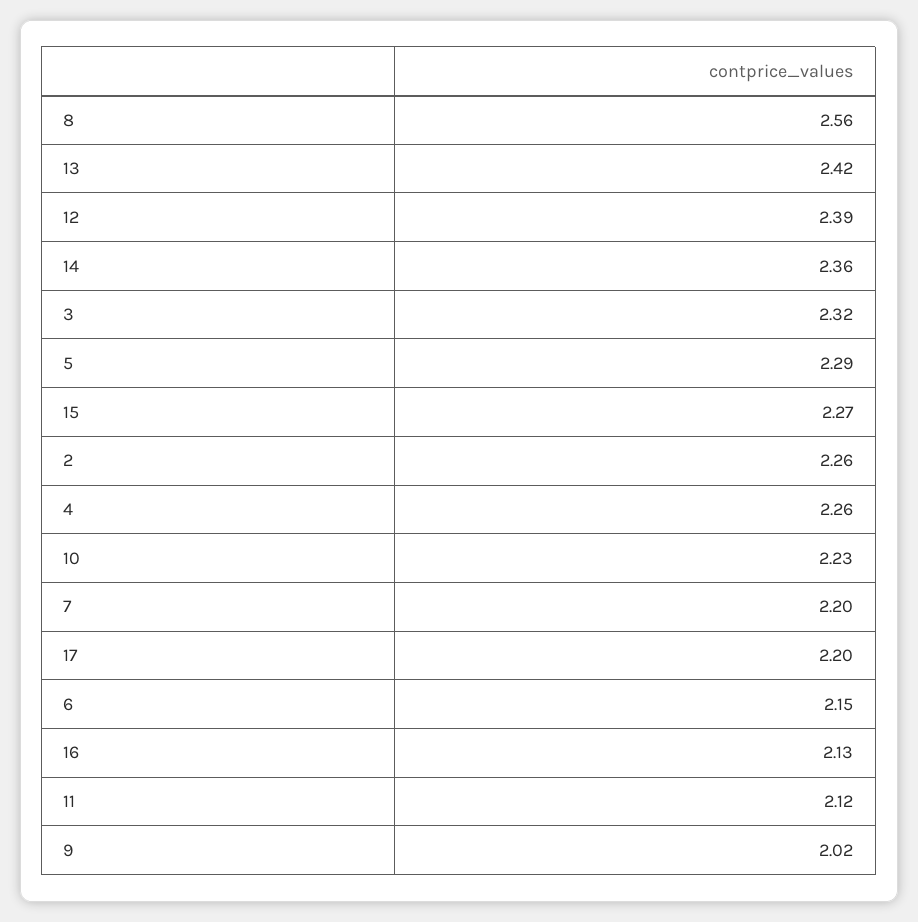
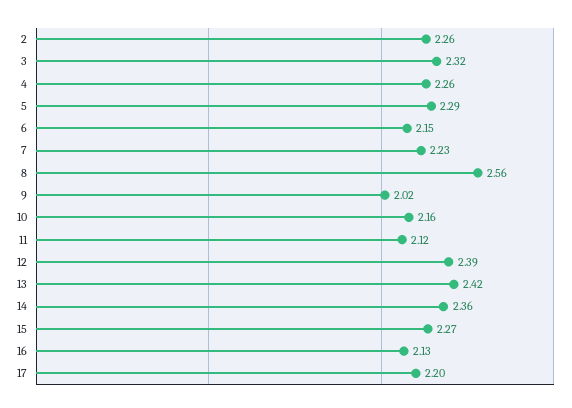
10: 2.23 -> 2.16
7: 2.2 -> 2.23

